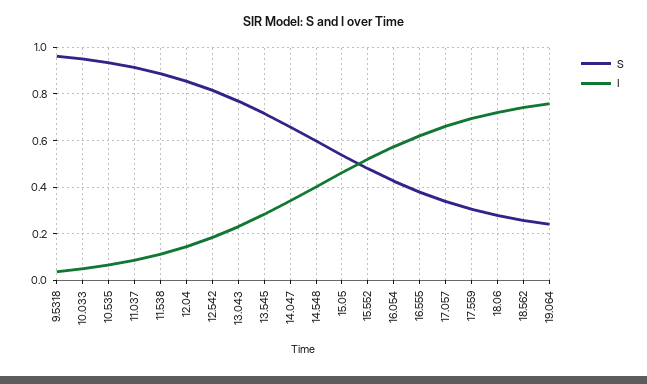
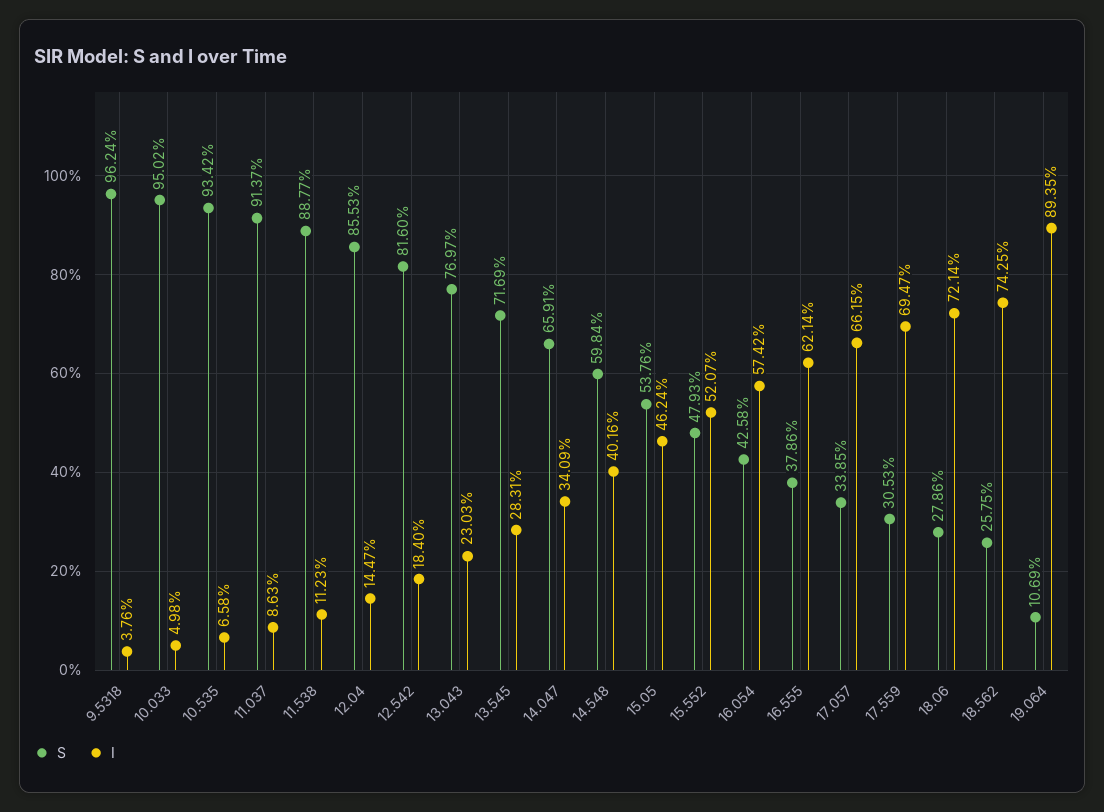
S, 19.064: 0.25 -> 0.1069
I, 19.064: 0.75 -> 0.8935

